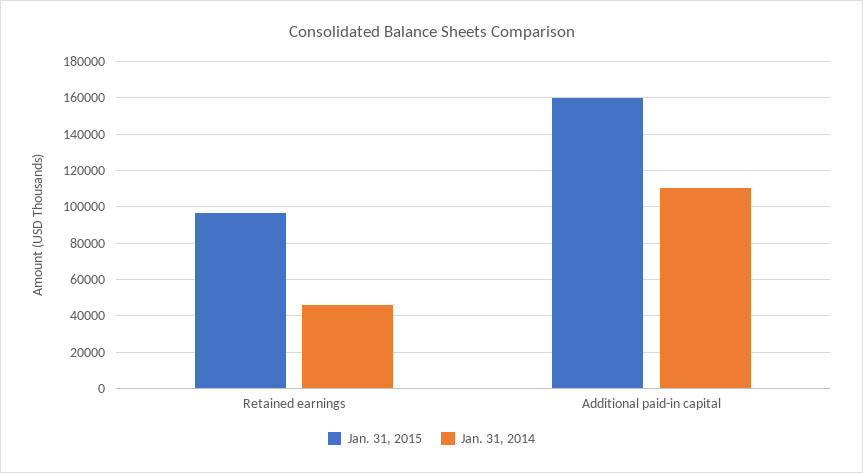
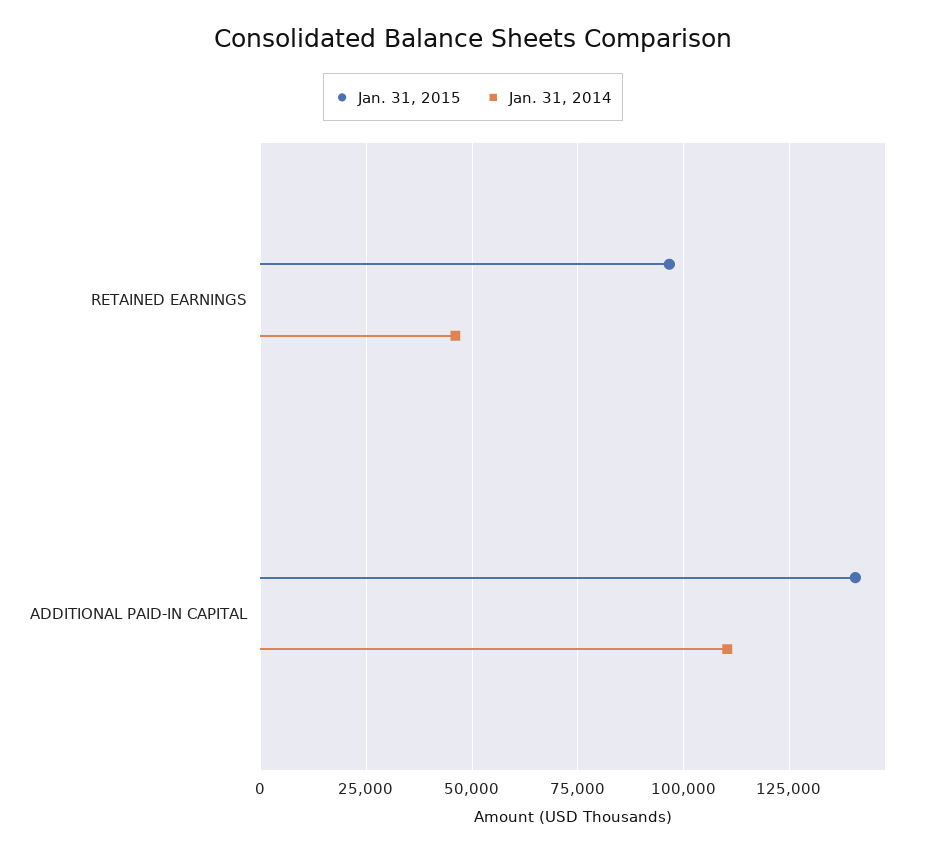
Jan. 31, 2015, Additional paid-in capital: 160000 -> 140000

